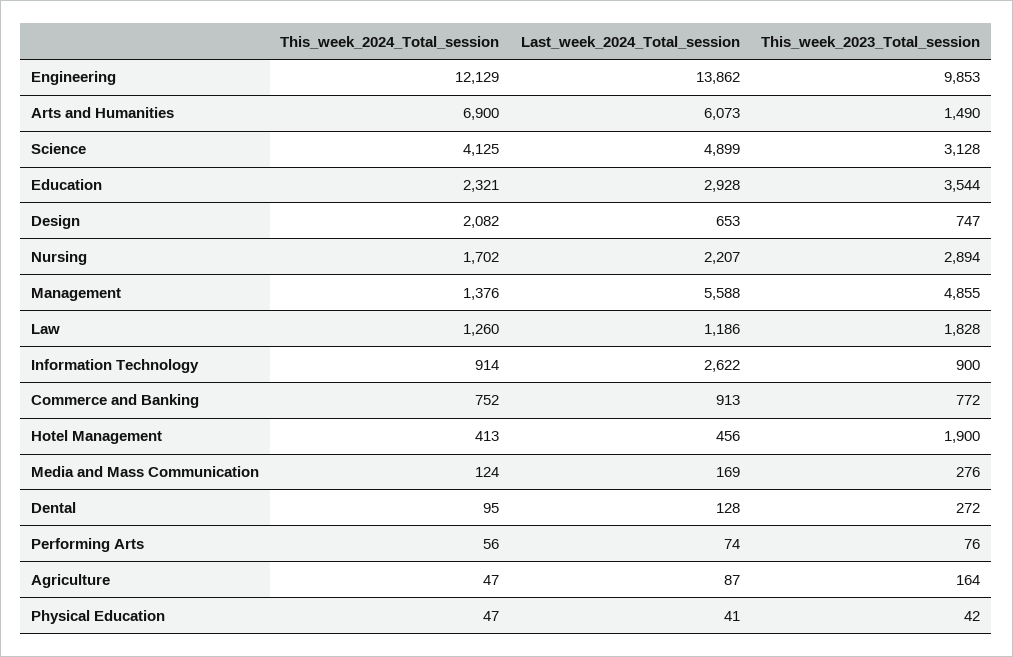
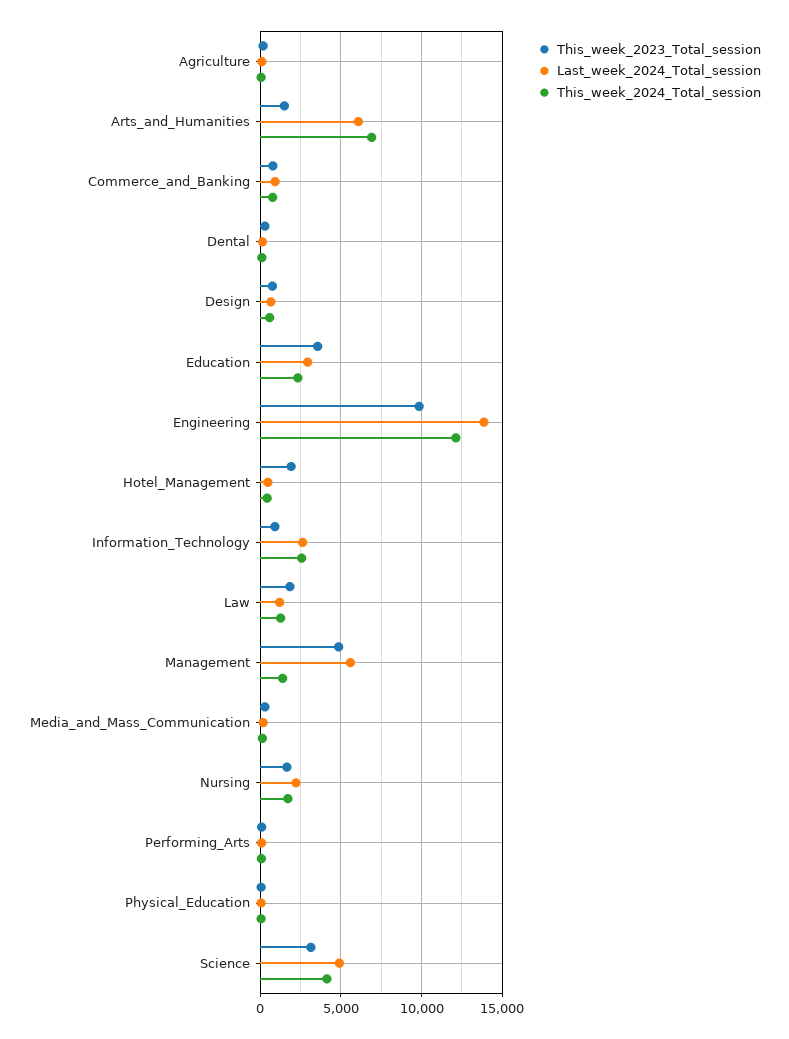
This_week_2024_Total_session, Design: 2082 -> 500
This_week_2023_Total_session, Nursing: 2894 -> 1500
This_week_2024_Total_session, Information Technology: 914 -> 2500

